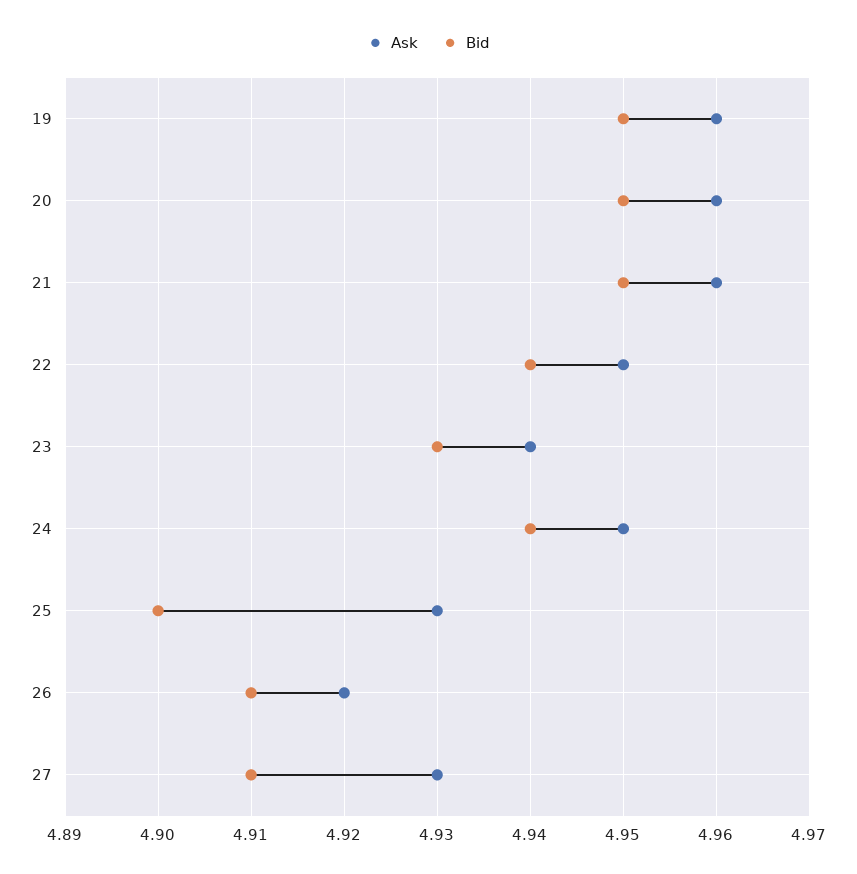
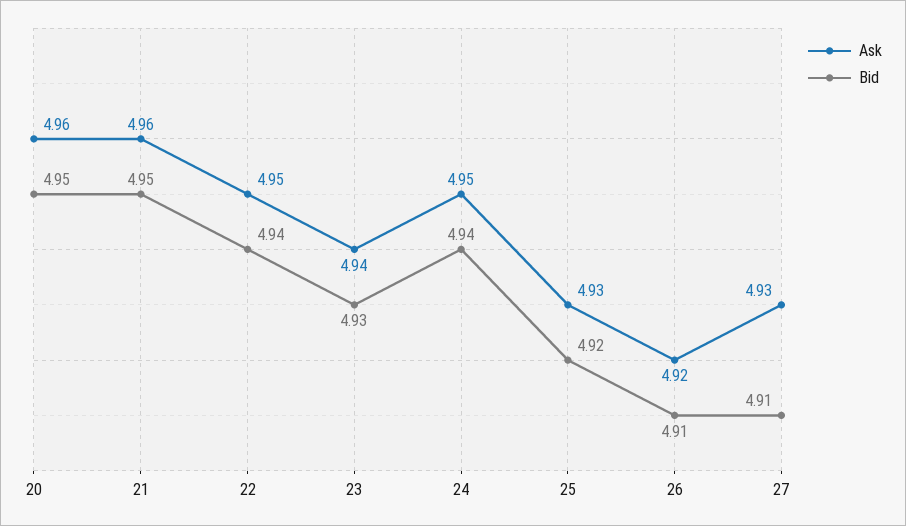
Ask, 19: 4.96 -> none
Bid, 19: 4.95 -> none
Bid, 25: 4.9 -> 4.92

